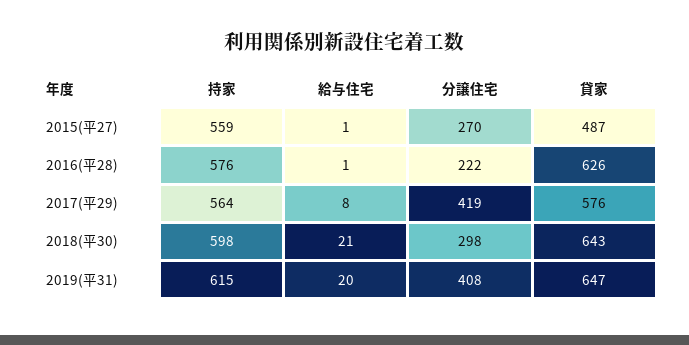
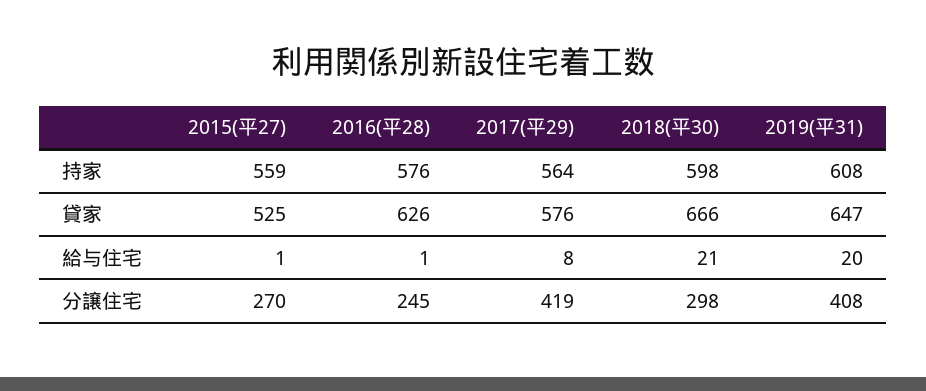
貸家, 2015(平27): 487 -> 525
分譲住宅, 2016(平28): 222 -> 245
貸家, 2018(平30): 643 -> 666
持家, 2019(平31): 615 -> 608

